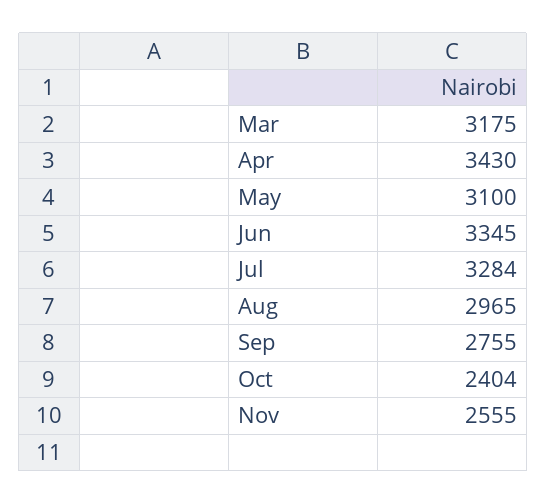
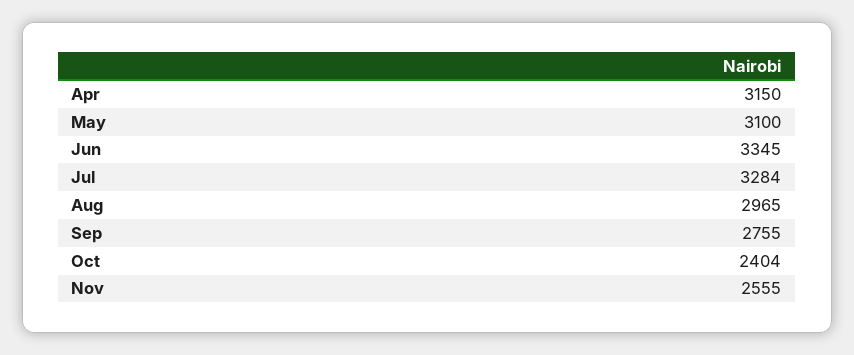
Mar: 3175 -> none
Apr: 3430 -> 3150

